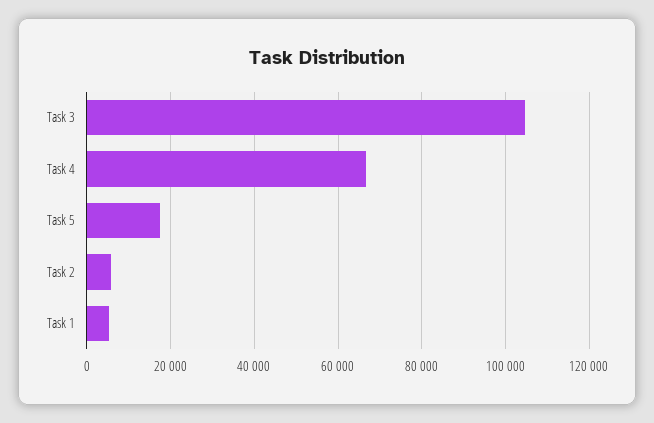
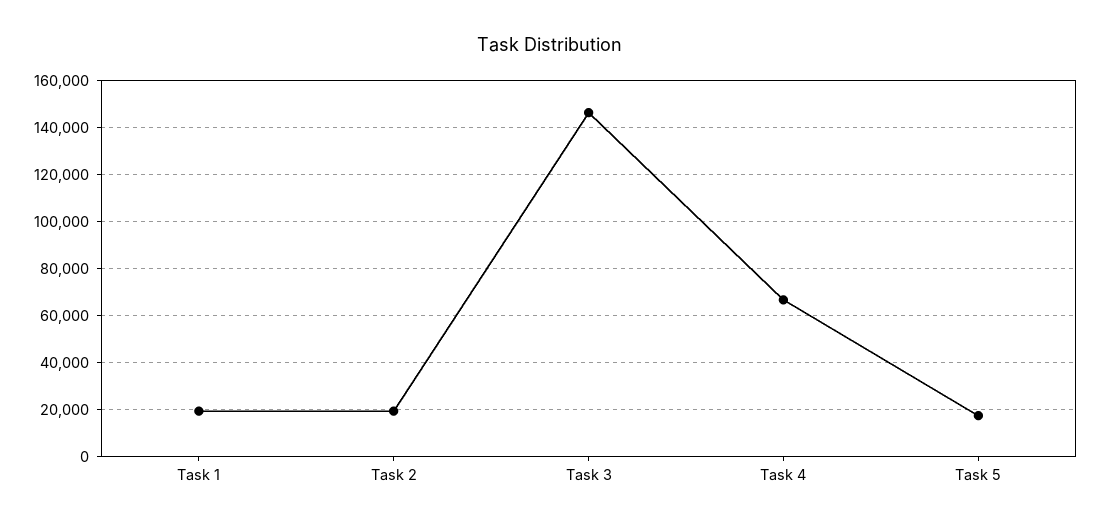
Task 3: 104000 -> 145000
Task 2: 6000 -> 20000
Task 1: 6000 -> 20000

